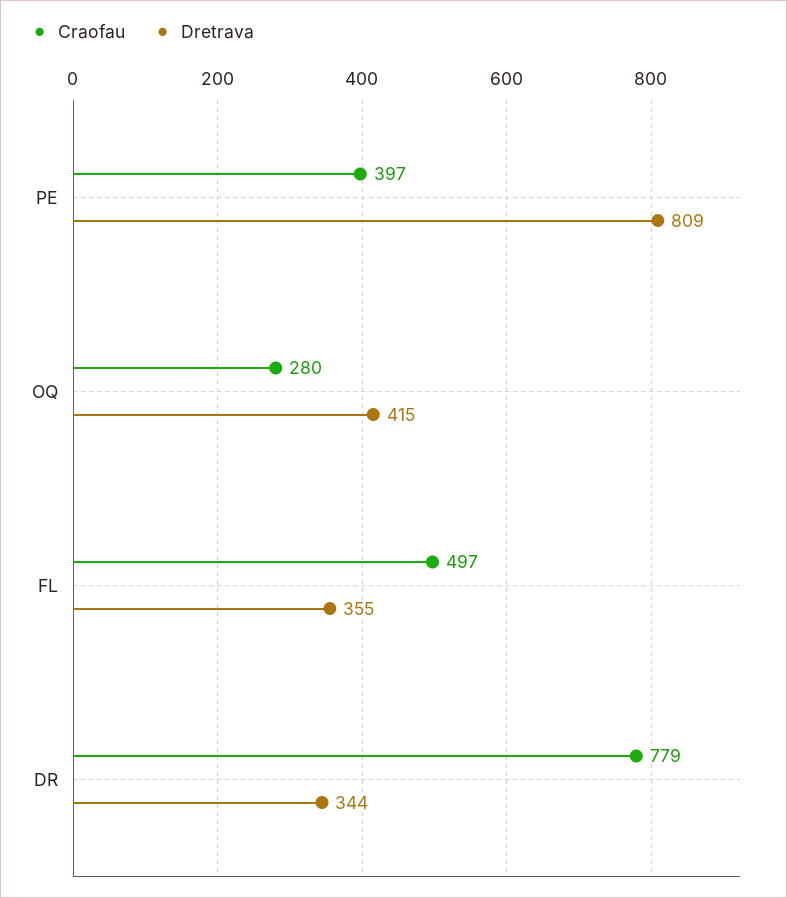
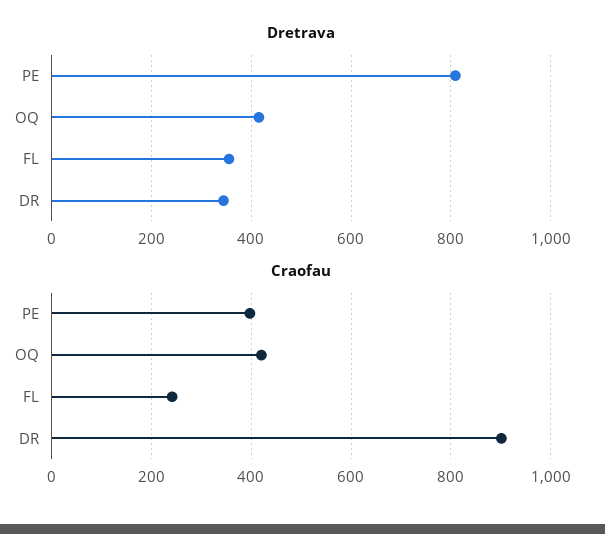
Craofau, OQ: 280 -> 420
Craofau, FL: 497 -> 240
Craofau, DR: 779 -> 900

